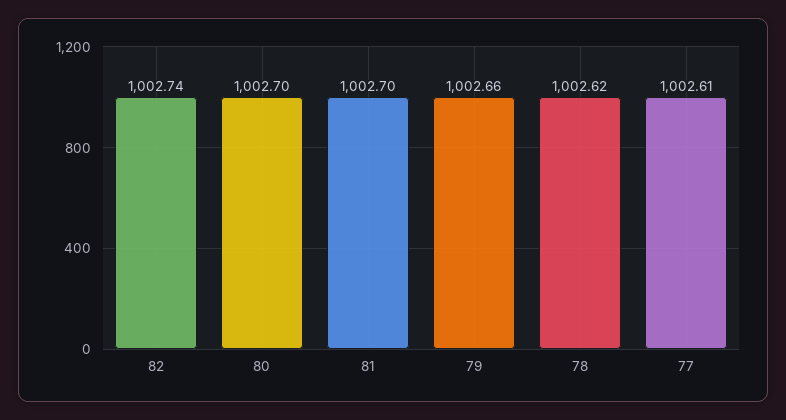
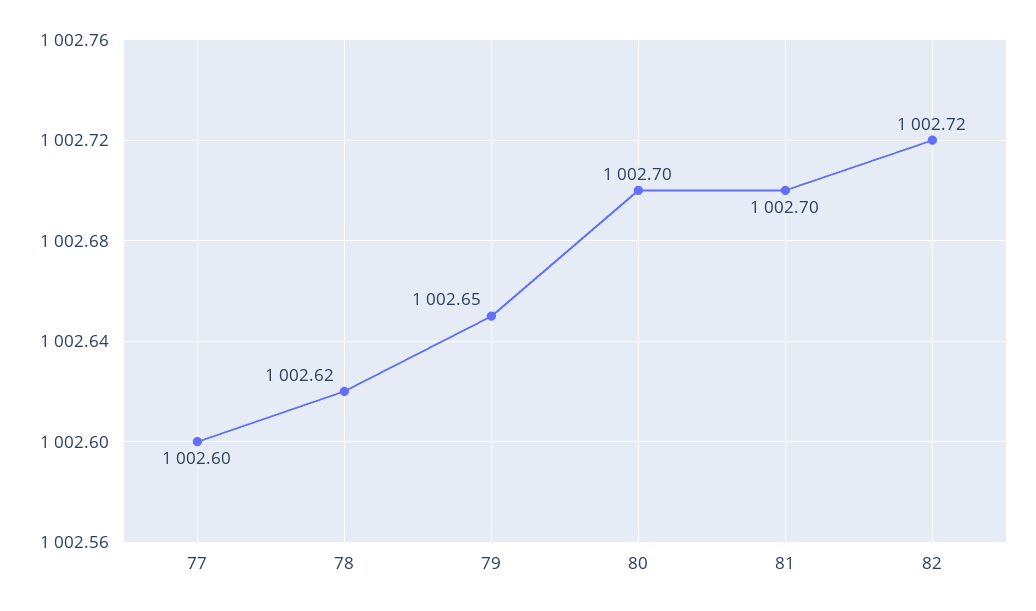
82: 1002.74 -> 1002.72
79: 1002.66 -> 1002.65
77: 1002.61 -> 1002.6

